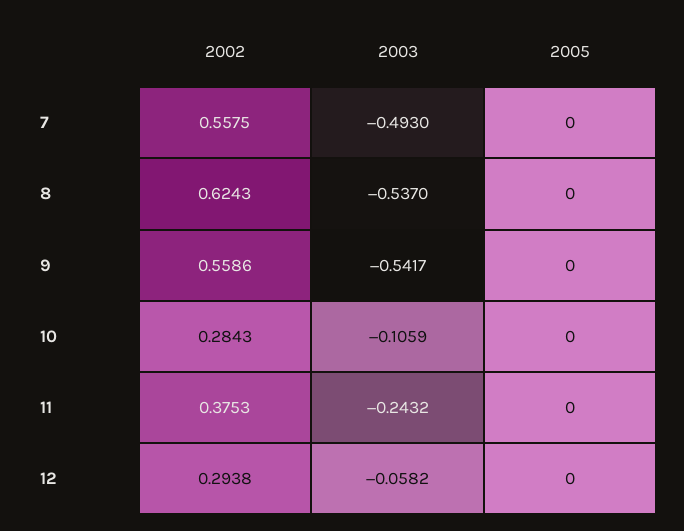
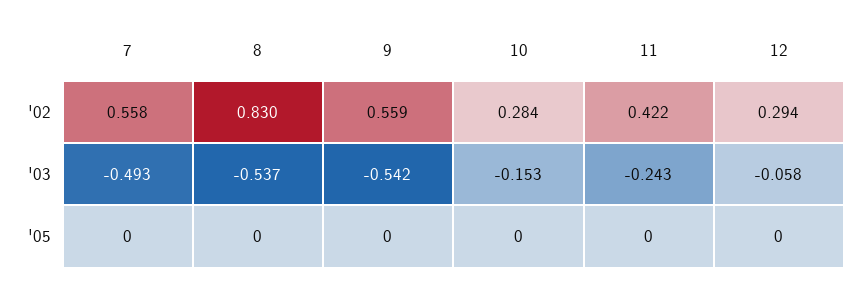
2002, 8: 0.6243 -> 0.83
2003, 10: -0.1059 -> -0.153
2002, 11: 0.3753 -> 0.422

